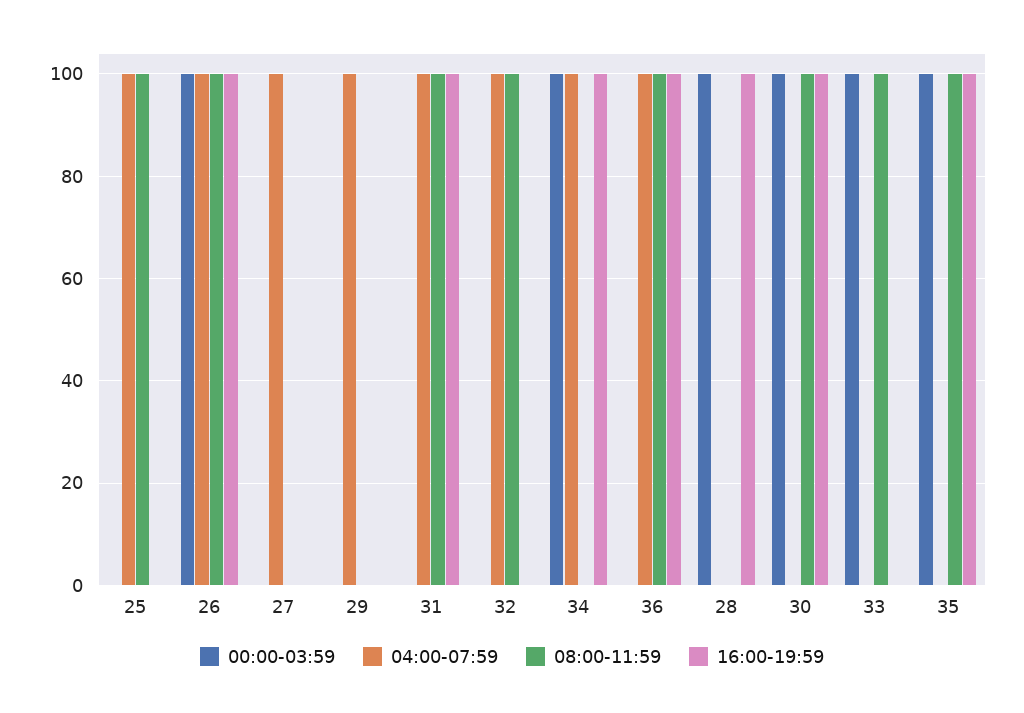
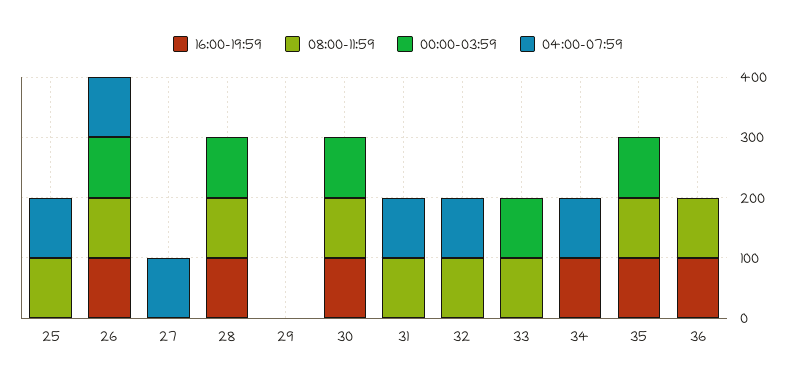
04:00-07:59, 29: 100 -> 0
16:00-19:59, 31: 100 -> 0
00:00-03:59, 34: 100 -> 0
04:00-07:59, 36: 100 -> 0
08:00-11:59, 28: 0 -> 100

